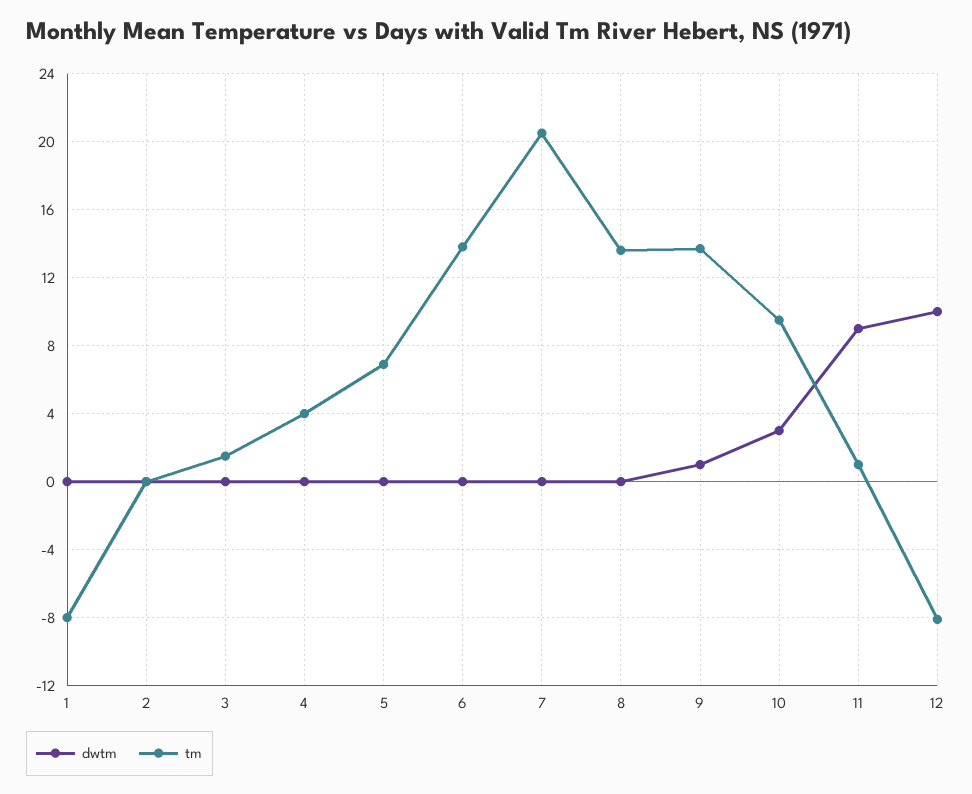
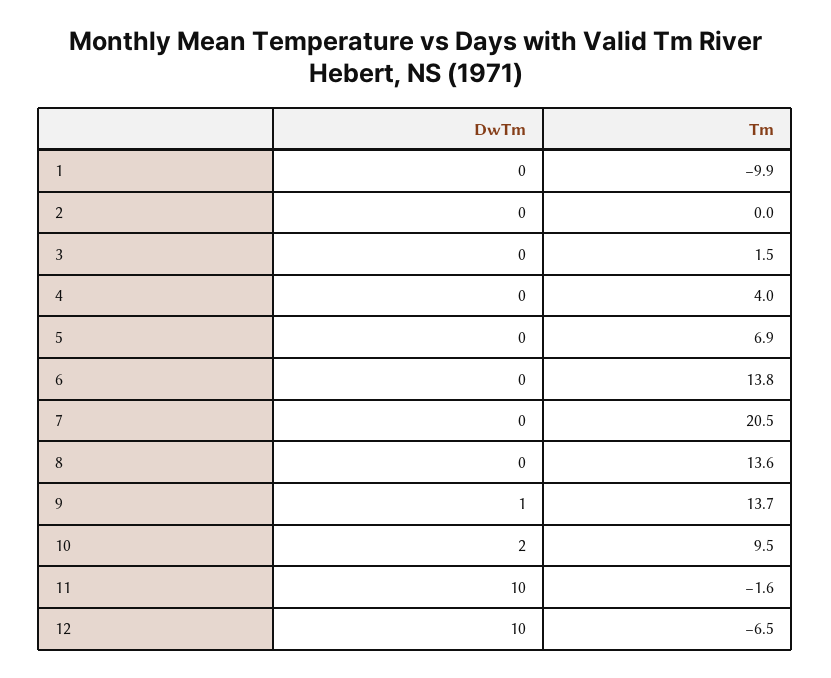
tm, 1: -8 -> -9.9
dwtm, 10: 3 -> 2
dwtm, 11: 9 -> 10
tm, 11: 1 -> -1.6
tm, 12: -8 -> -6.5

